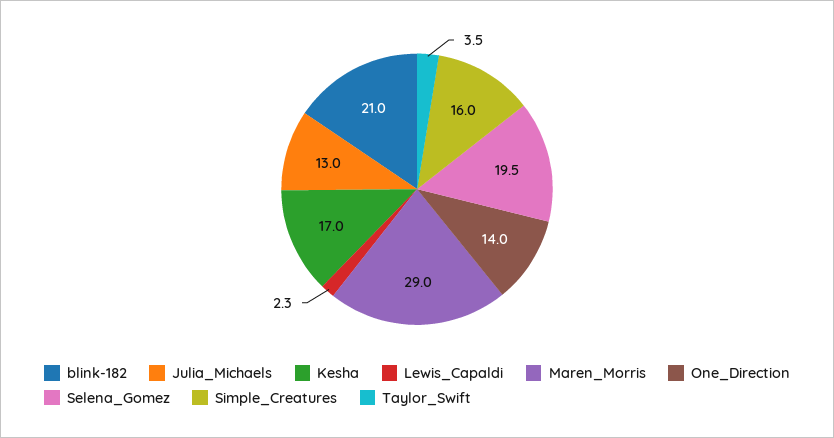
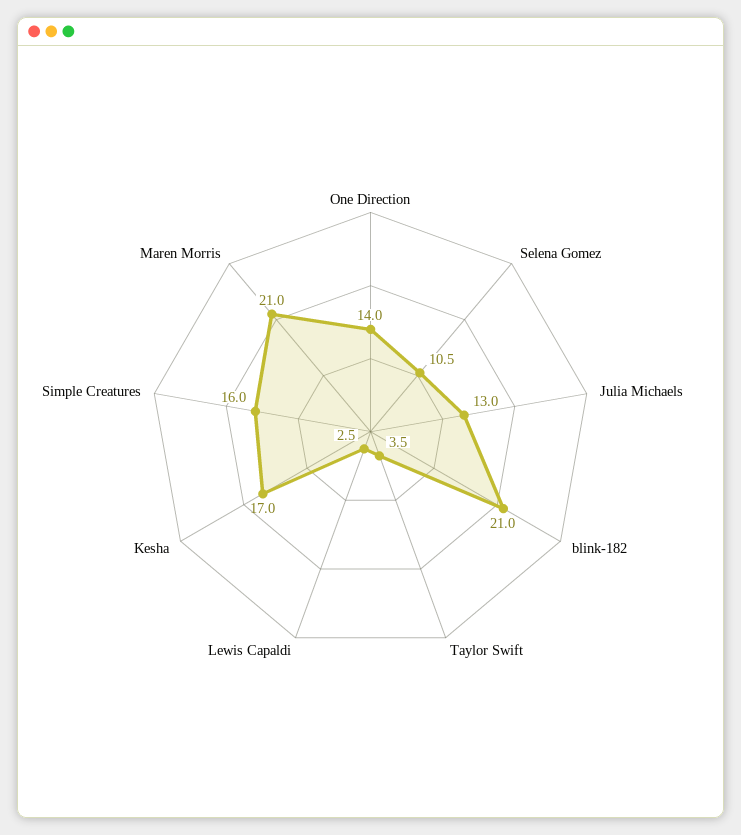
Lewis_Capaldi: 2.3 -> 2.5
Maren_Morris: 29 -> 21
Selena_Gomez: 19.5 -> 10.5

